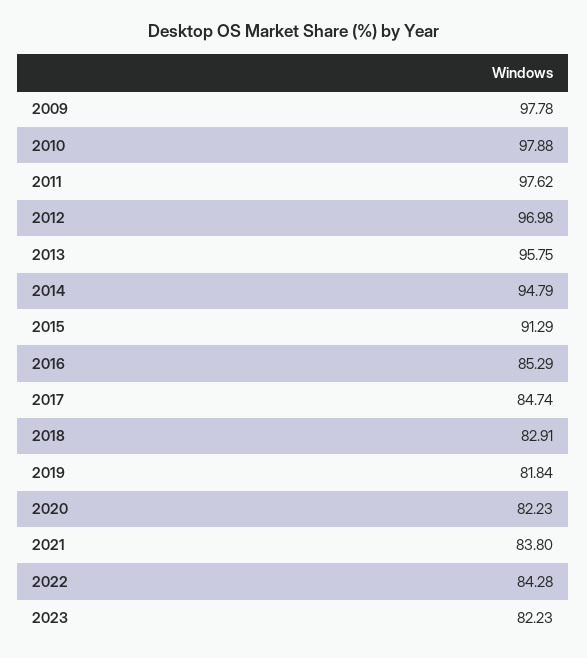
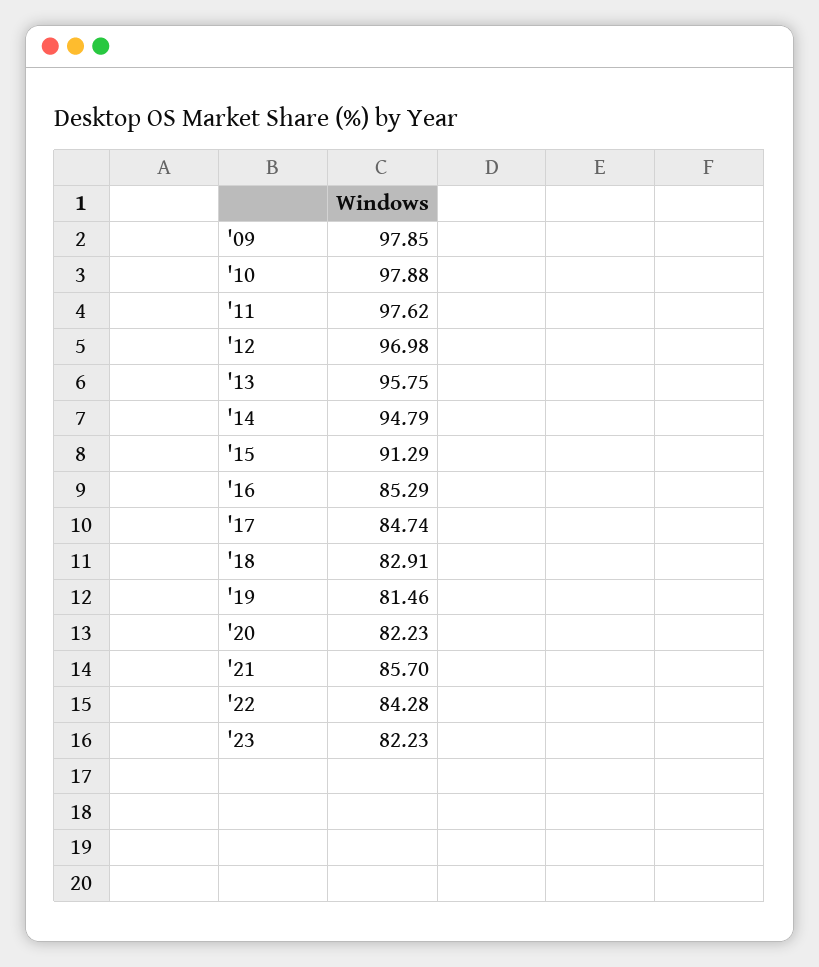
2009: 97.78 -> 97.85
2019: 81.84 -> 81.46
2021: 83.8 -> 85.7

